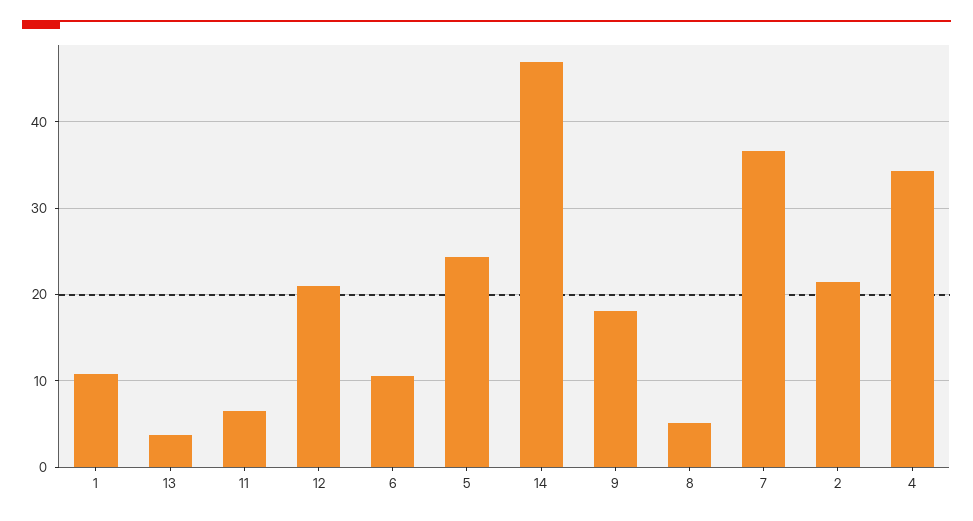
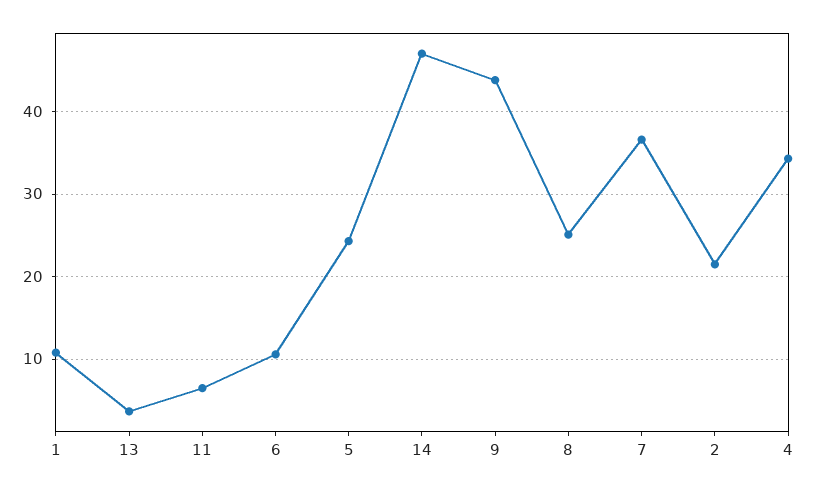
12: 21 -> none
9: 18 -> 44
8: 5 -> 25

